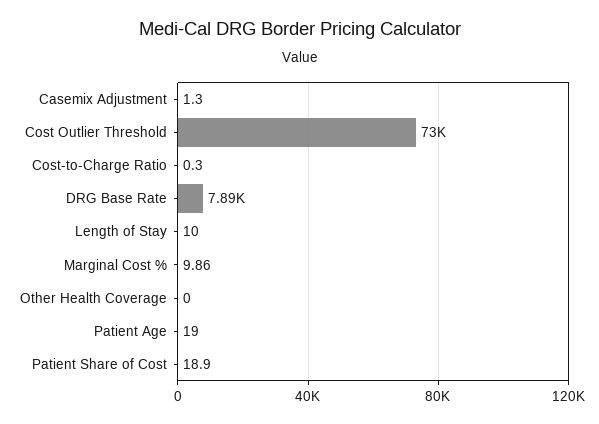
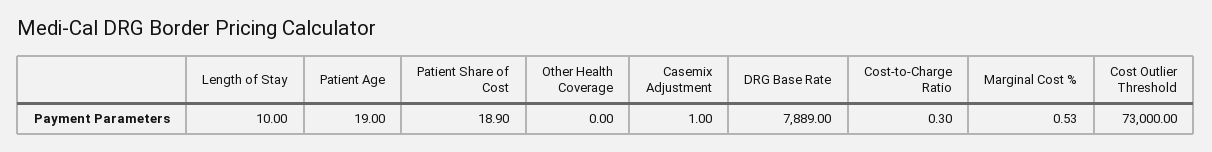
Casemix Adjustment: 1.3 -> 1
Marginal Cost %: 9.86 -> 0.53

